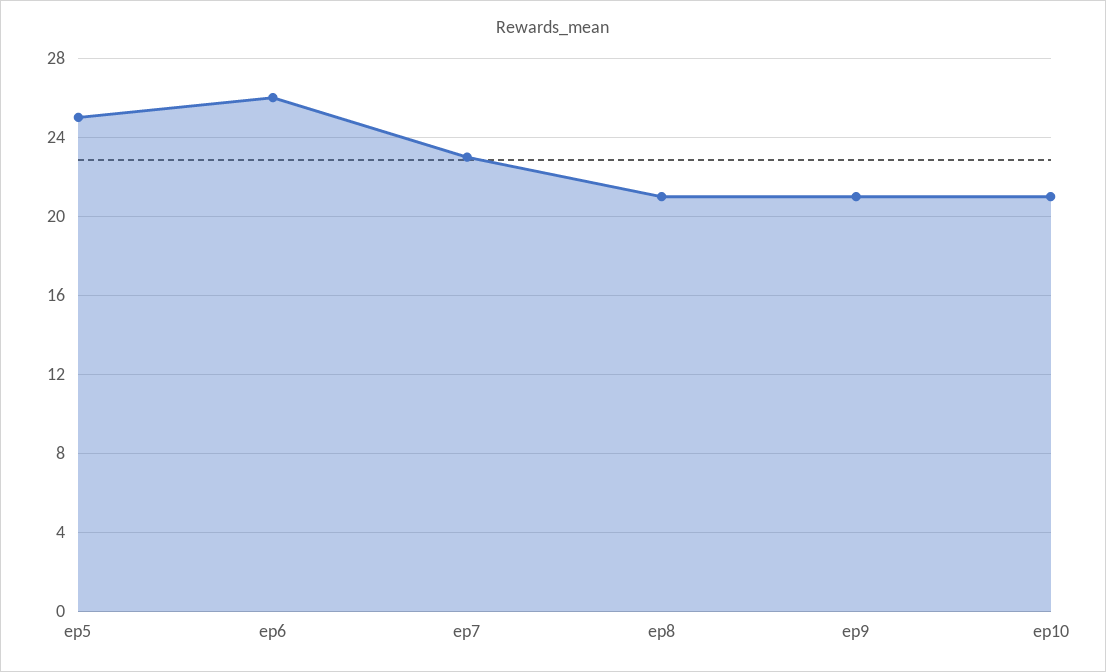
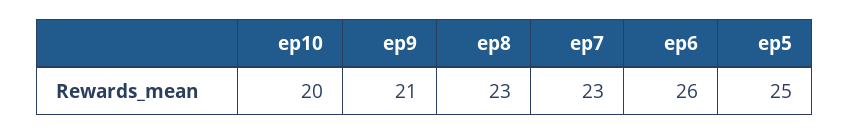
ep8: 21 -> 23
ep10: 21 -> 20

